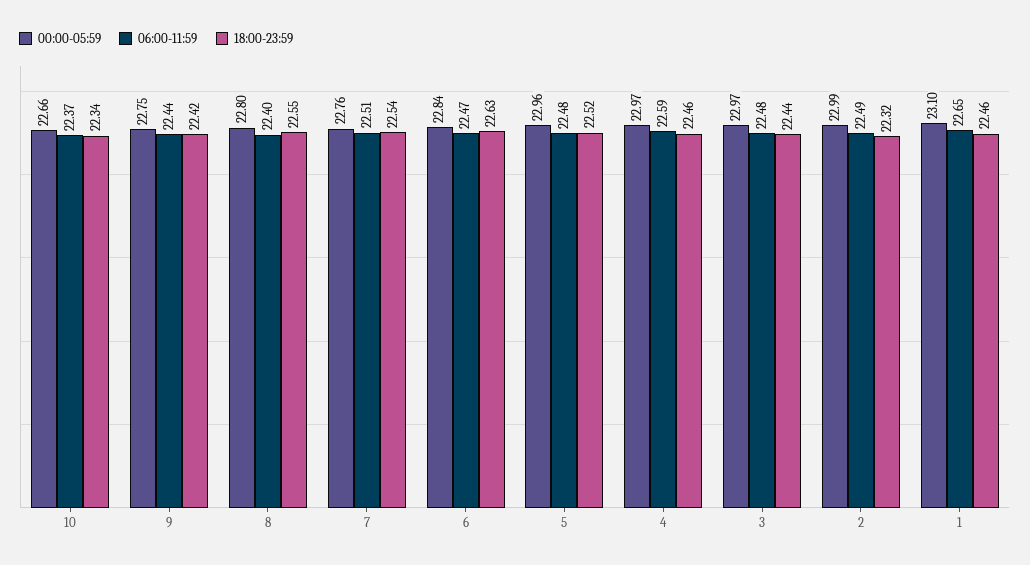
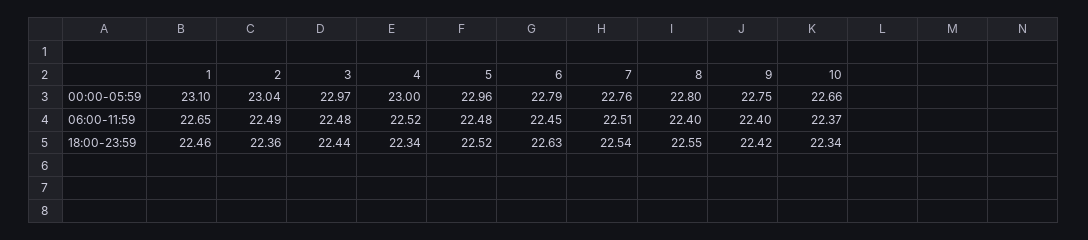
06:00-11:59, 9: 22.44 -> 22.4
00:00-05:59, 6: 22.84 -> 22.79
06:00-11:59, 6: 22.47 -> 22.45
00:00-05:59, 4: 22.97 -> 23
06:00-11:59, 4: 22.59 -> 22.52
18:00-23:59, 4: 22.46 -> 22.34
00:00-05:59, 2: 22.99 -> 23.04
18:00-23:59, 2: 22.32 -> 22.36

